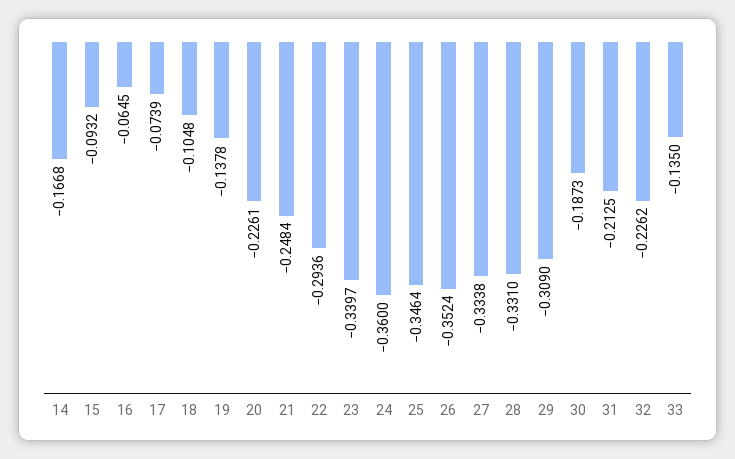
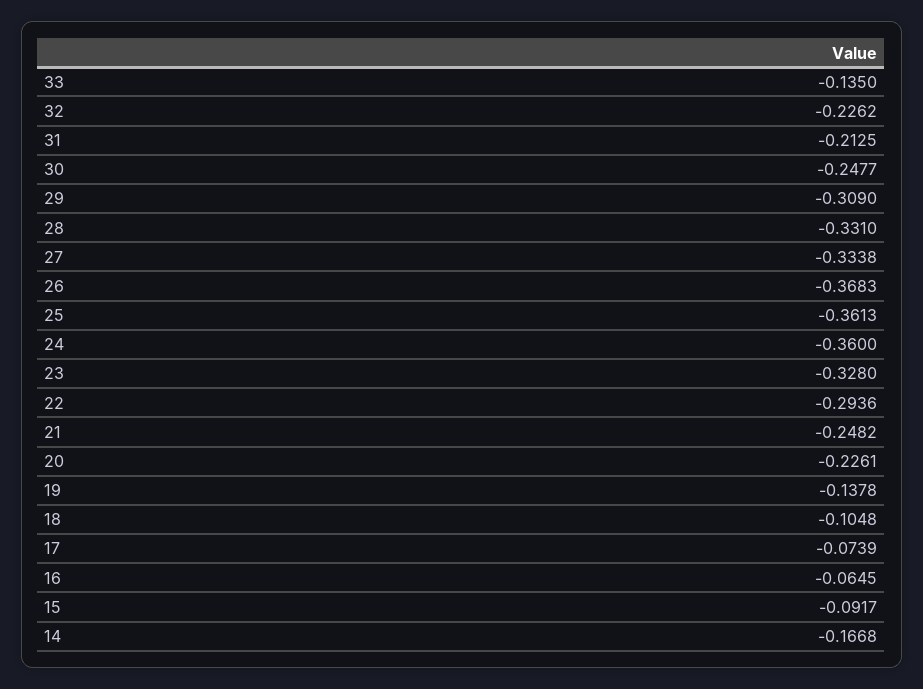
15: -0.0932 -> -0.0917
21: -0.2484 -> -0.2482
23: -0.3397 -> -0.328
25: -0.3464 -> -0.3613
26: -0.3524 -> -0.3683
30: -0.1873 -> -0.2477

